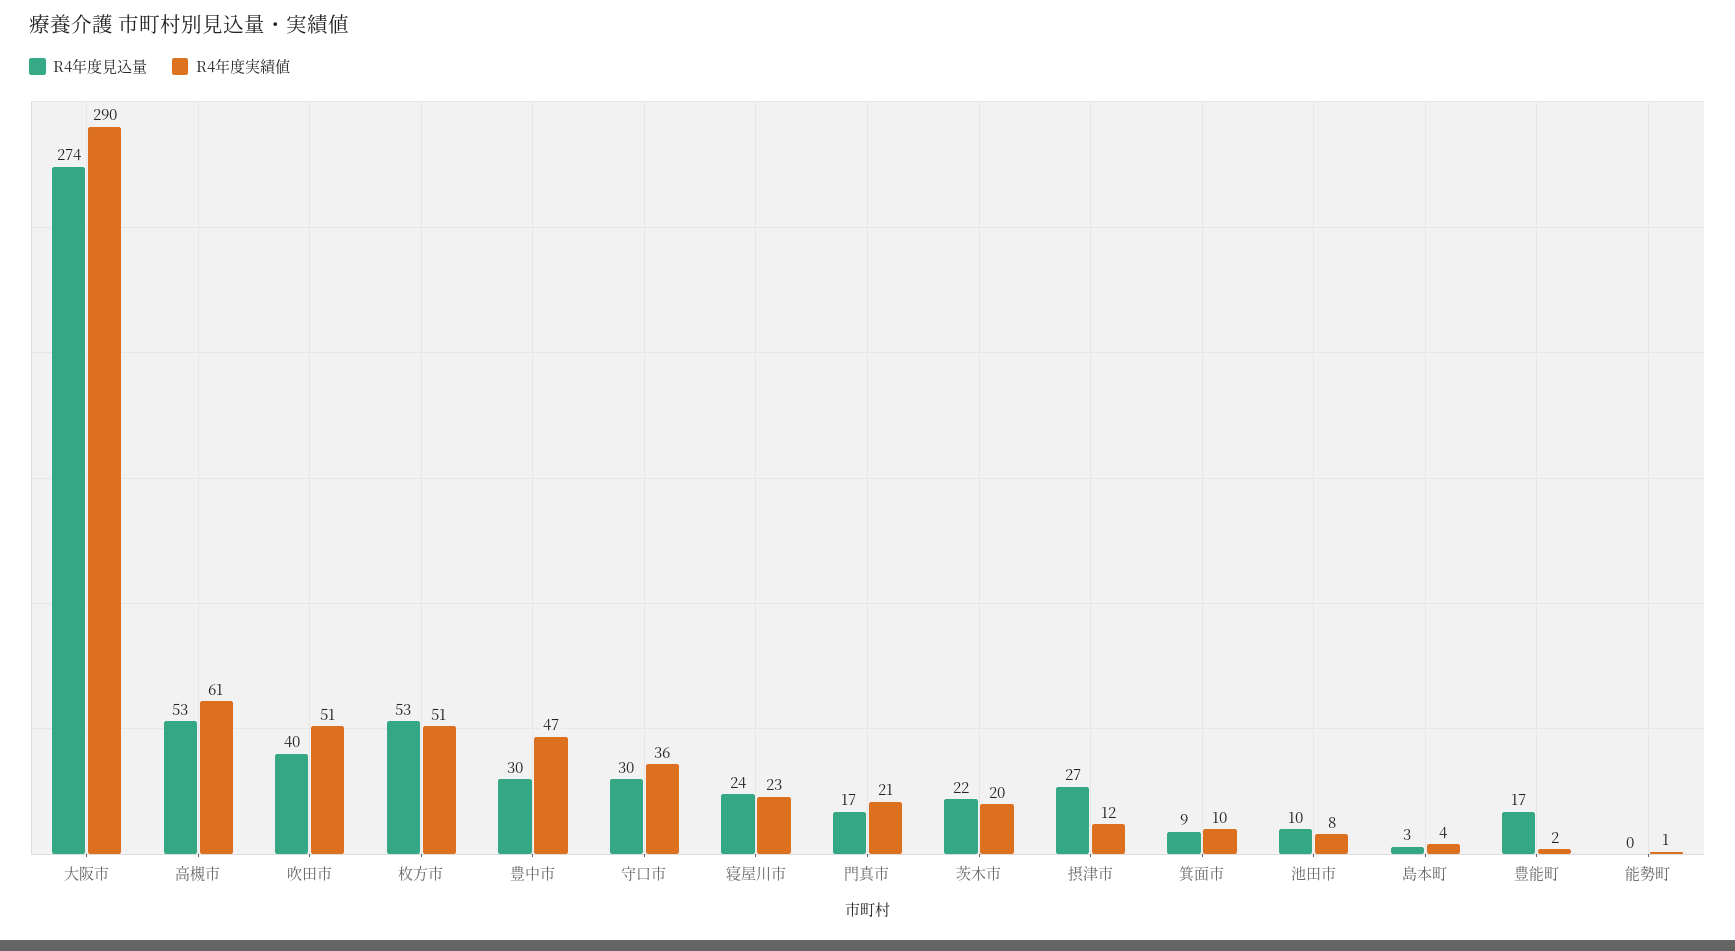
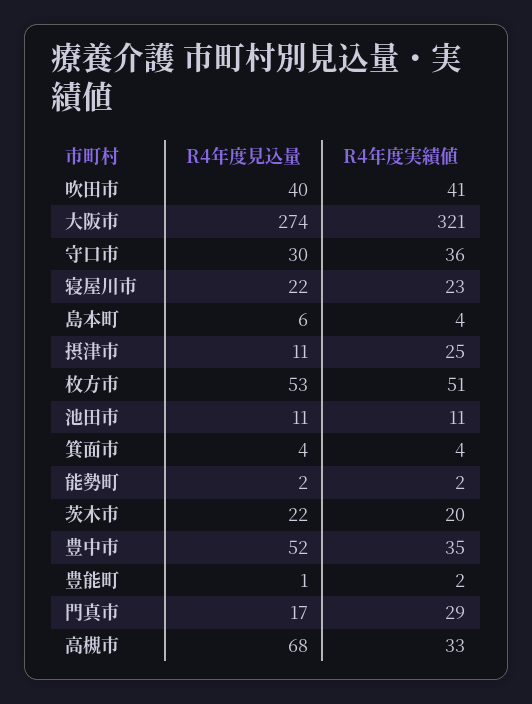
R4年度実績値, 大阪市: 290 -> 321
R4年度見込量, 高槻市: 53 -> 68
R4年度実績値, 高槻市: 61 -> 33
R4年度実績値, 吹田市: 51 -> 41
R4年度見込量, 豊中市: 30 -> 52
R4年度実績値, 豊中市: 47 -> 35
R4年度見込量, 寝屋川市: 24 -> 22
R4年度実績値, 門真市: 21 -> 29
R4年度見込量, 摂津市: 27 -> 11
R4年度実績値, 摂津市: 12 -> 25
R4年度見込量, 箕面市: 9 -> 4
R4年度実績値, 箕面市: 10 -> 4
R4年度見込量, 池田市: 10 -> 11
R4年度実績値, 池田市: 8 -> 11
R4年度見込量, 島本町: 3 -> 6
R4年度見込量, 豊能町: 17 -> 1
R4年度見込量, 能勢町: 0 -> 2
R4年度実績値, 能勢町: 1 -> 2

